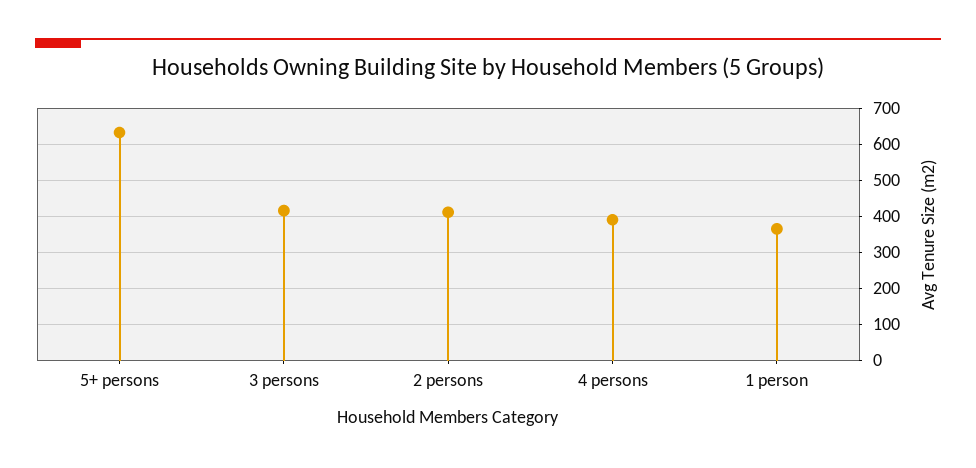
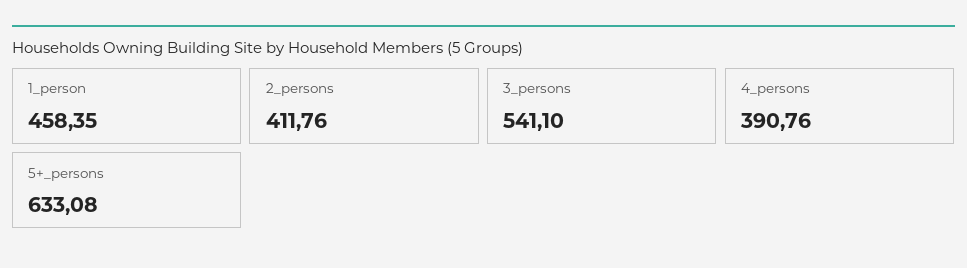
3 persons: 420 -> 541.1
1 person: 360 -> 458.35

